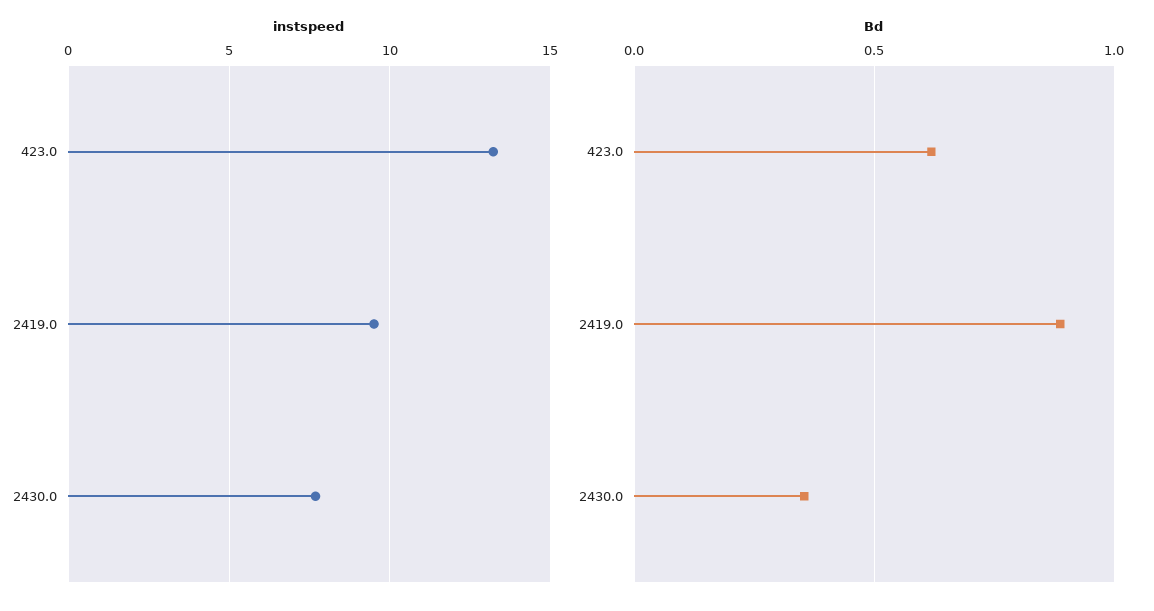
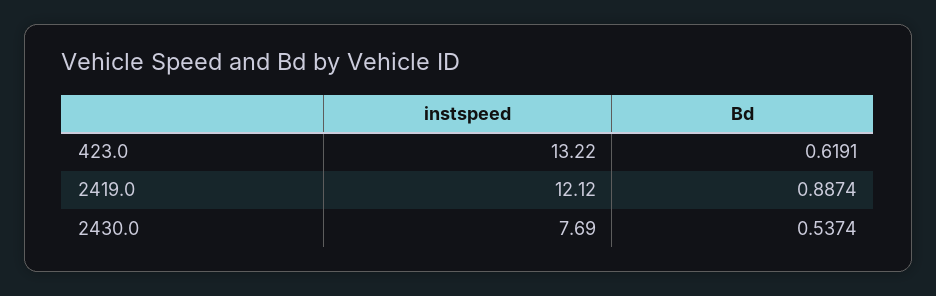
instspeed, 2419.0: 9.5 -> 12.12
Bd, 2430.0: 0.35 -> 0.5374

